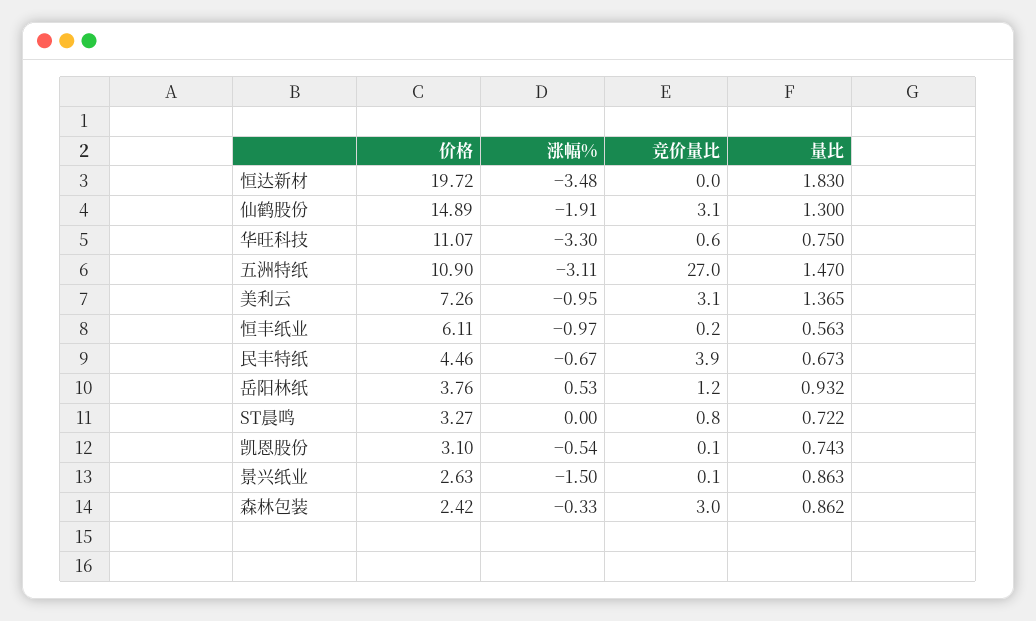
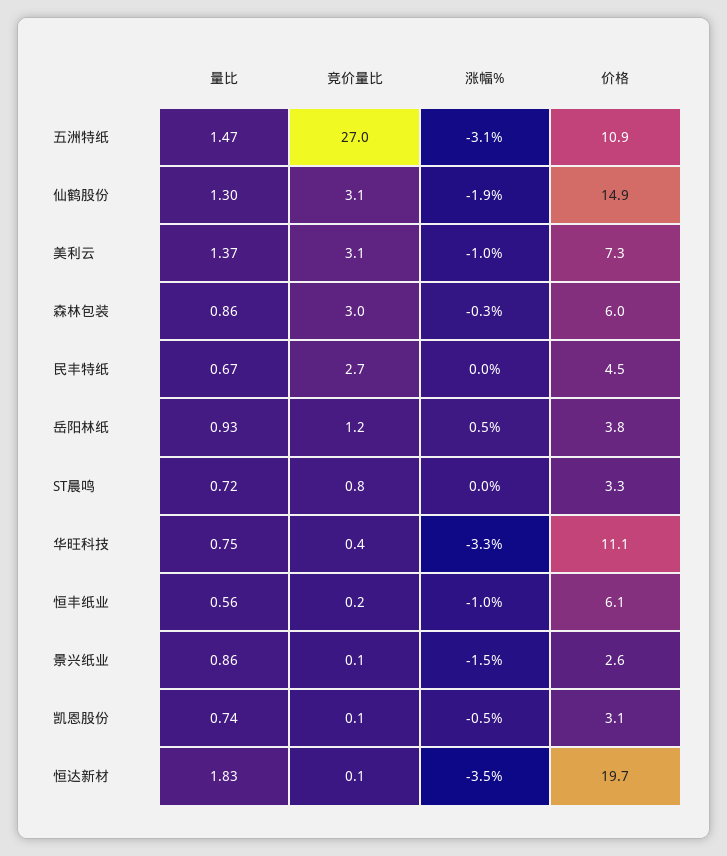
竞价量比, 恒达新材: 0 -> 0.1
竞价量比, 华旺科技: 0.6 -> 0.4
涨幅%, 民丰特纸: -0.67 -> 0
竞价量比, 民丰特纸: 3.9 -> 2.7
价格, 森林包装: 2.42 -> 6

